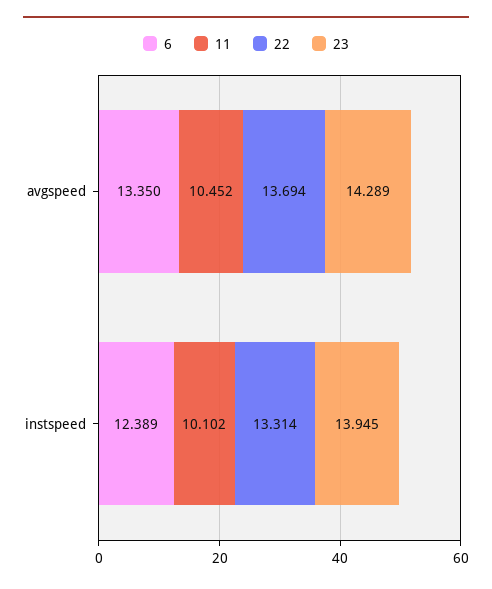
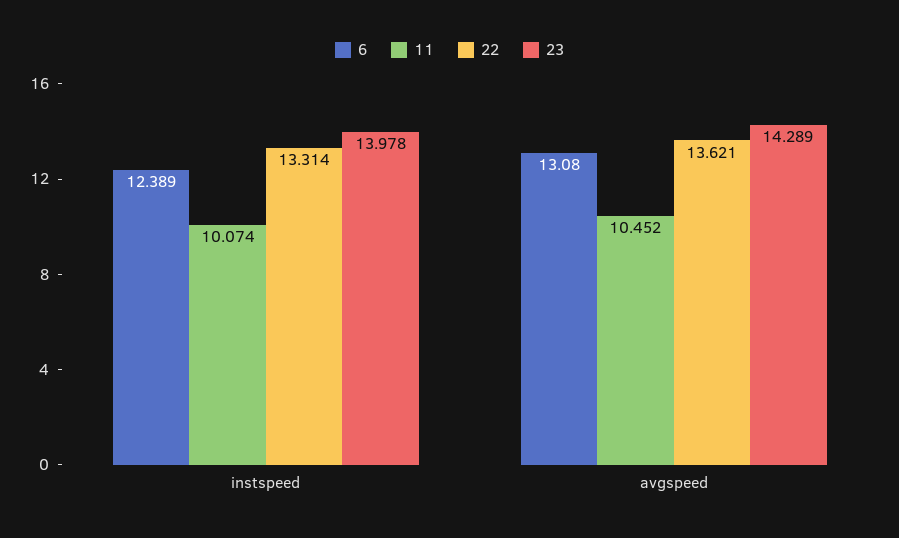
6, avgspeed: 13.35 -> 13.08
22, avgspeed: 13.694 -> 13.621
11, instspeed: 10.102 -> 10.074
23, instspeed: 13.945 -> 13.978

